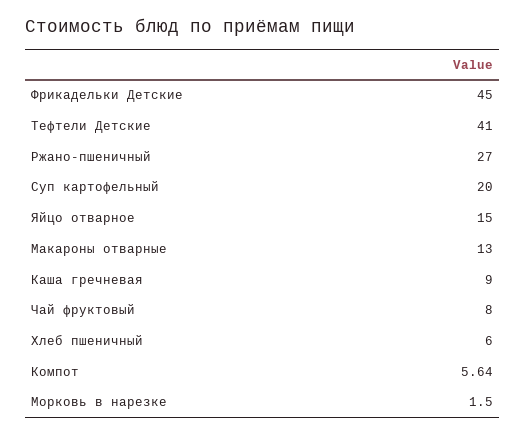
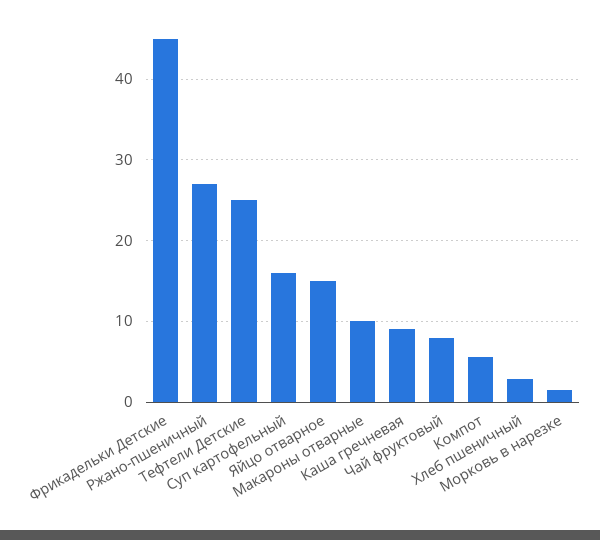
Тефтели Детские: 41 -> 25
Суп картофельный: 20 -> 16
Макароны отварные: 13 -> 10
Хлеб пшеничный: 6 -> 3

